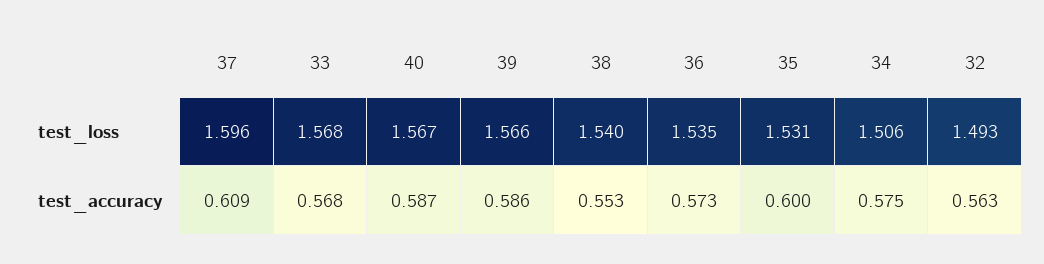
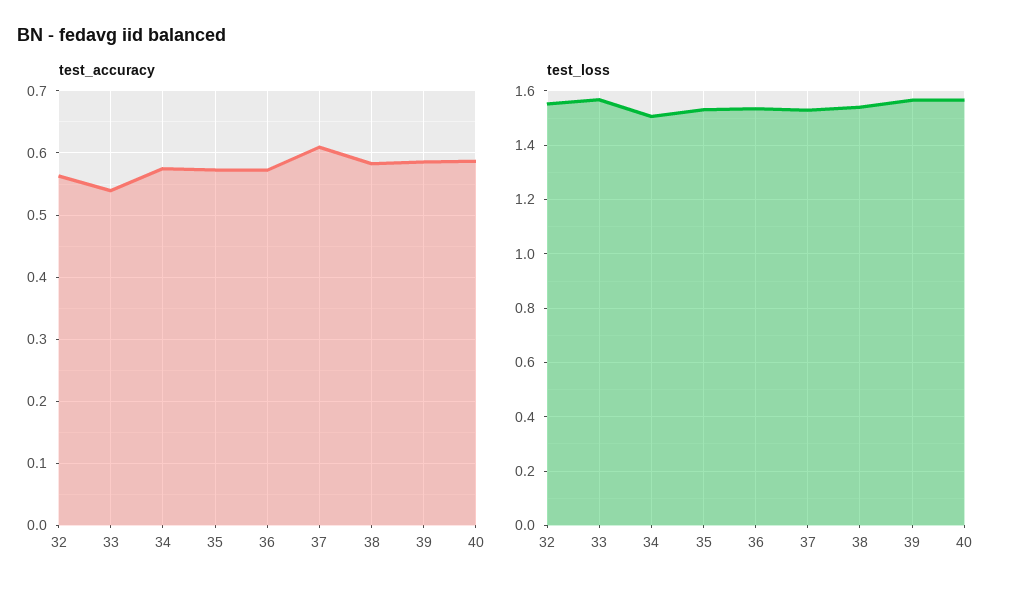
test_loss, 37: 1.596 -> 1.525
test_loss, 32: 1.493 -> 1.55
test_accuracy, 33: 0.568 -> 0.54
test_accuracy, 38: 0.553 -> 0.58
test_accuracy, 35: 0.6 -> 0.57

